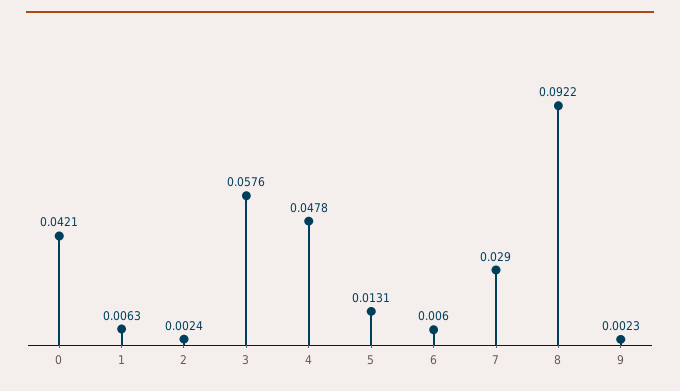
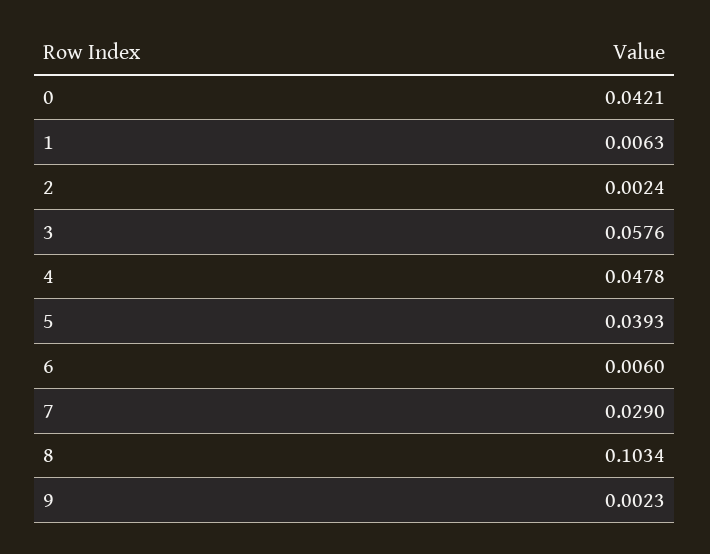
5: 0.0131 -> 0.0393
8: 0.0922 -> 0.1034

